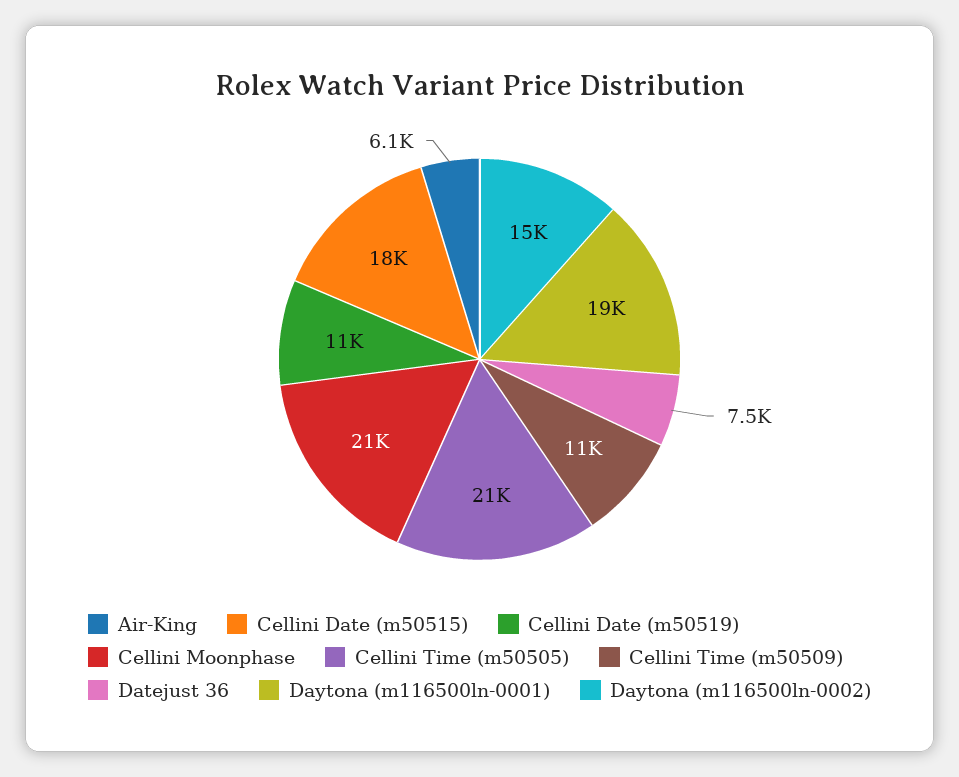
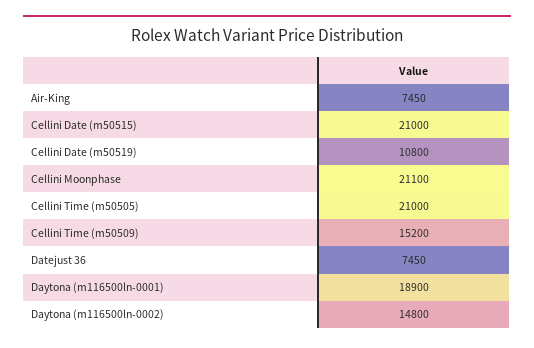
Air-King: 6100 -> 7450
Cellini Date (m50515): 18000 -> 21000
Cellini Time (m50509): 11000 -> 15200

